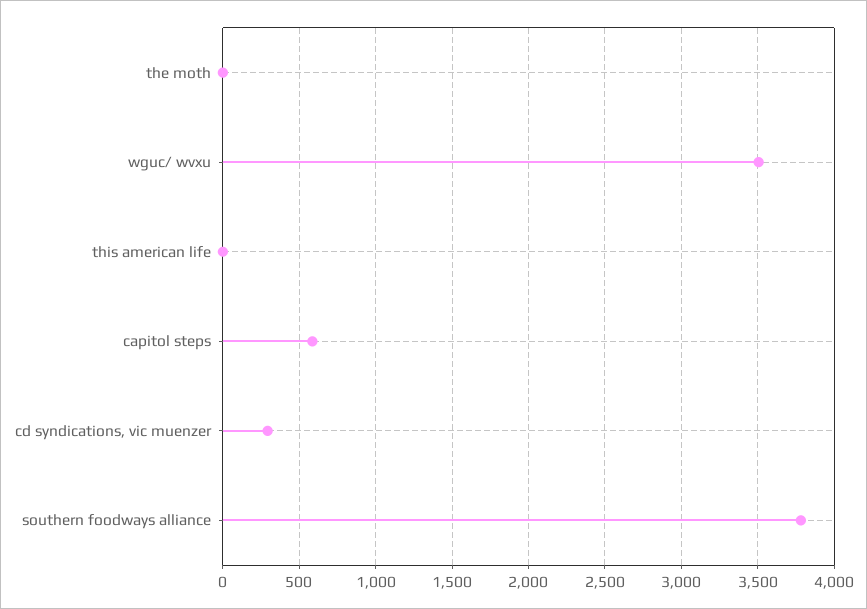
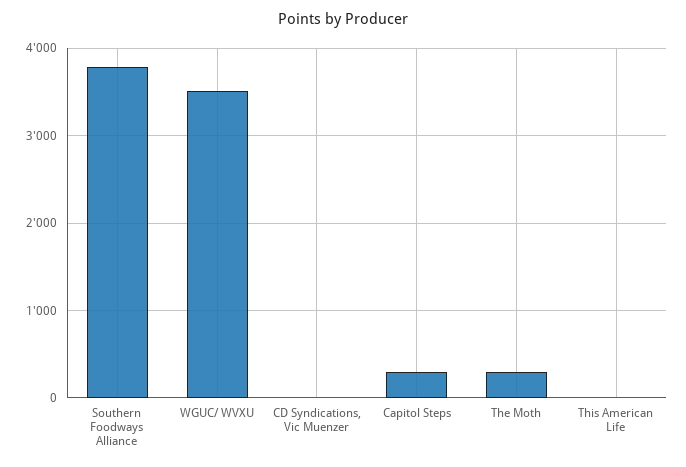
the moth: 0 -> 300
capitol steps: 600 -> 300
cd syndications, vic muenzer: 300 -> 0

